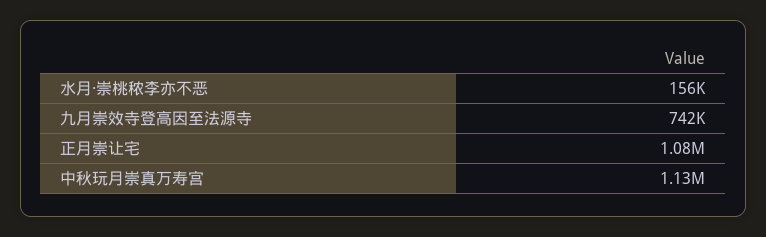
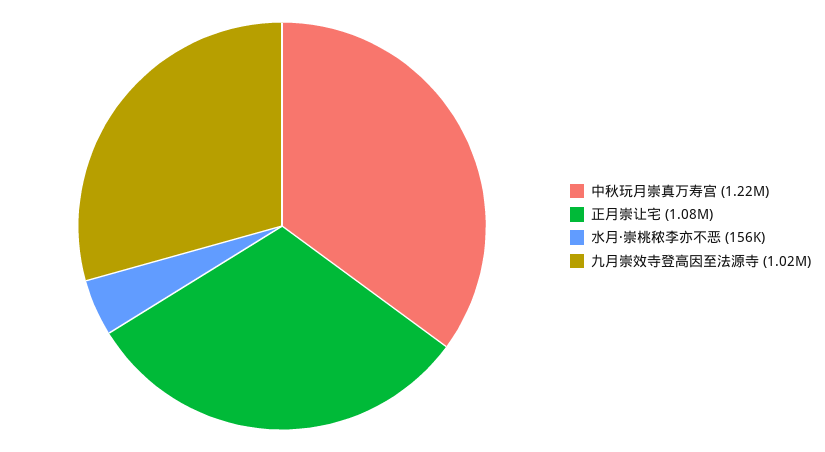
九月崇效寺登高因至法源寺: 742000 -> 1020000
中秋玩月崇真万寿宫: 1130000 -> 1220000

